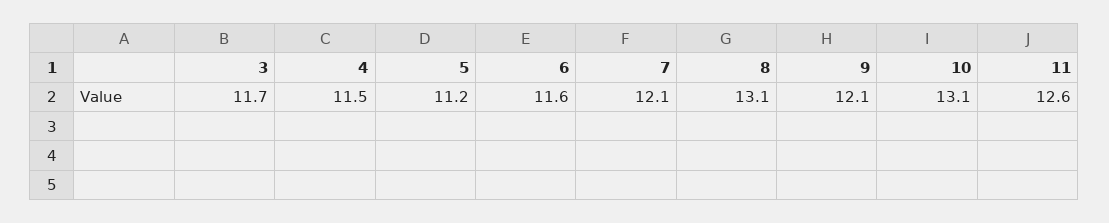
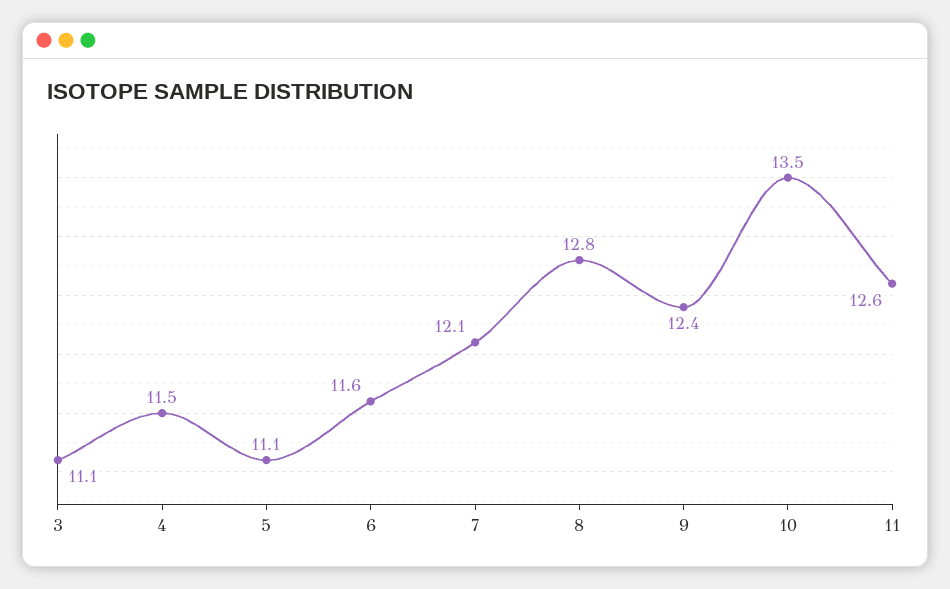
3: 11.7 -> 11.1
5: 11.2 -> 11.1
8: 13.1 -> 12.8
9: 12.1 -> 12.4
10: 13.1 -> 13.5

